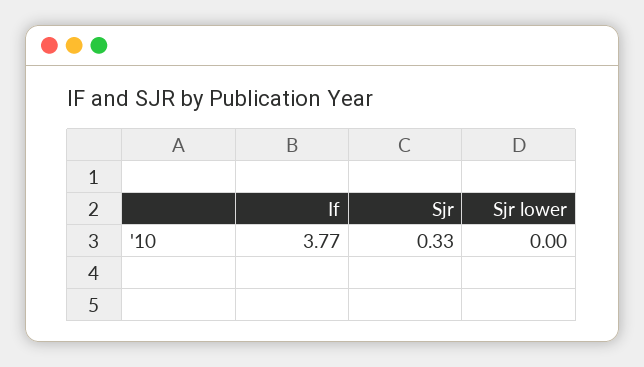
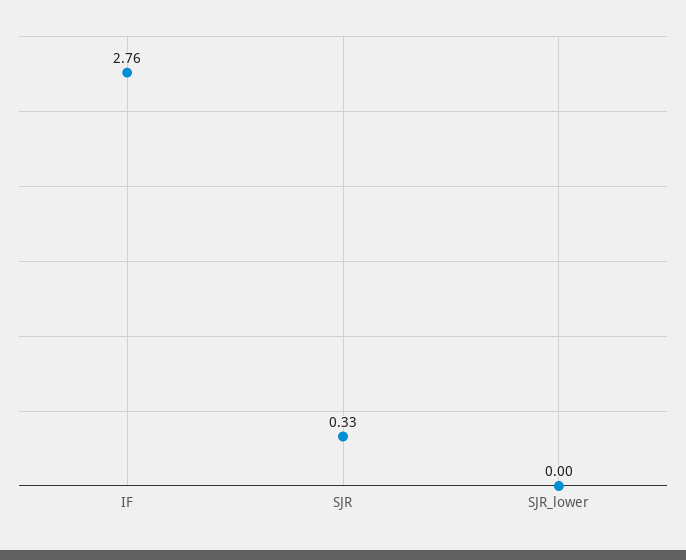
If: 3.77 -> 2.76

